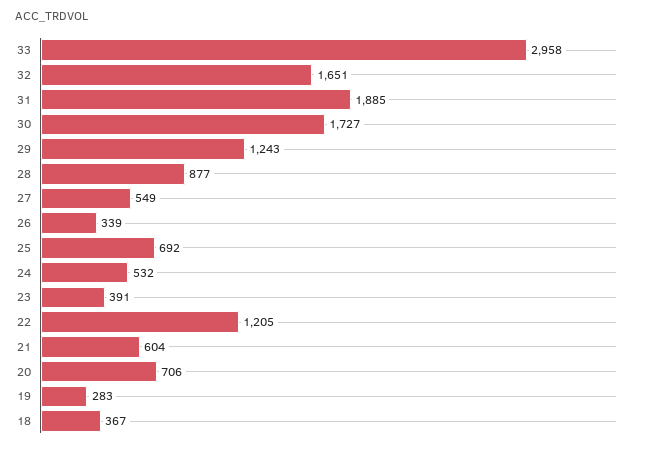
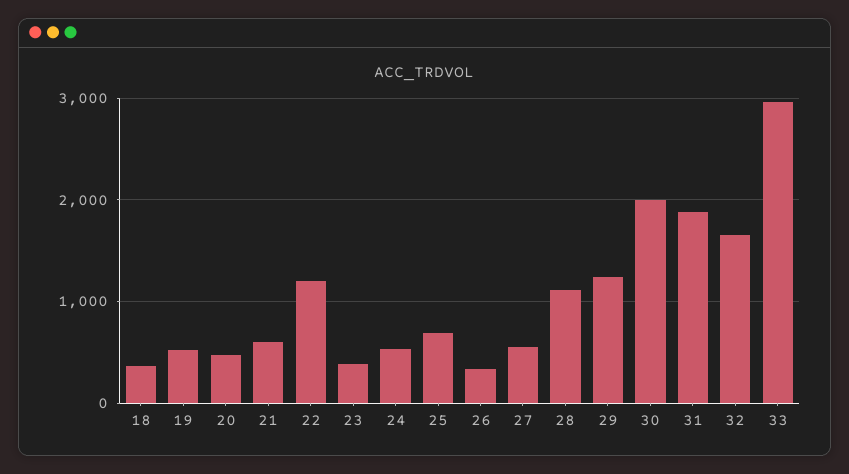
30: 1727 -> 2000
28: 877 -> 1100
20: 706 -> 500
19: 283 -> 500

